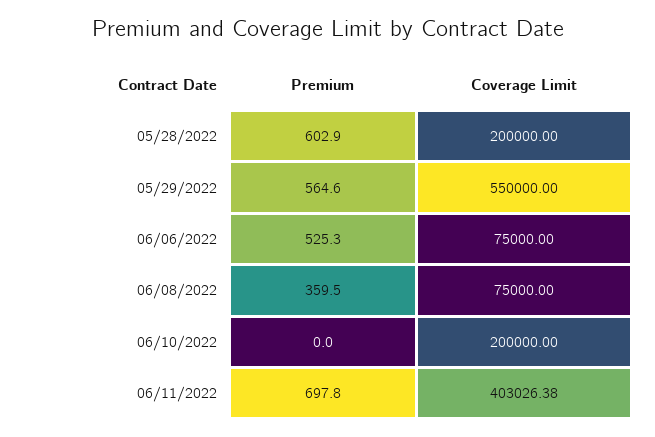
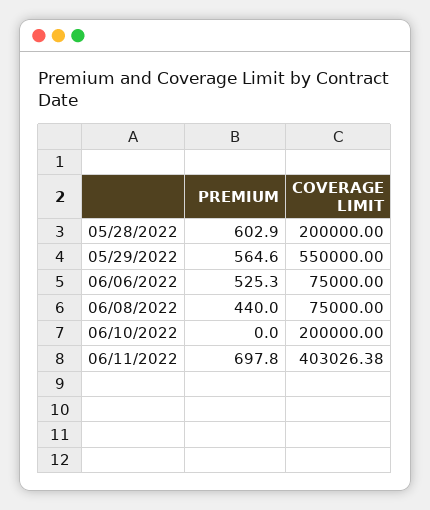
Premium, 06/08/2022: 359.5 -> 440

